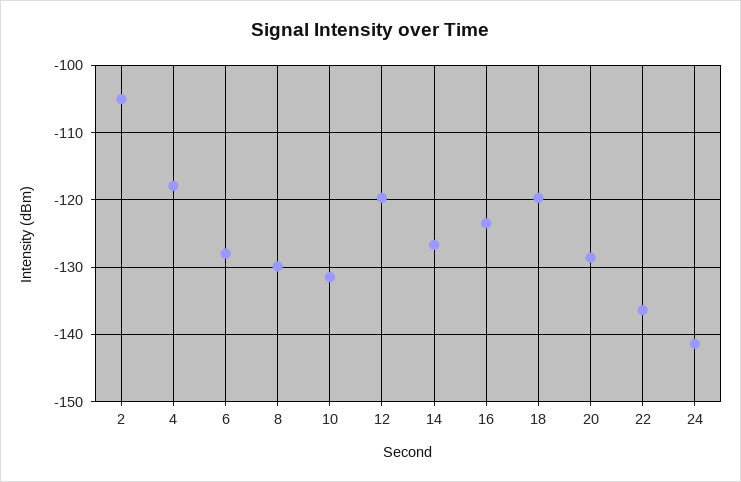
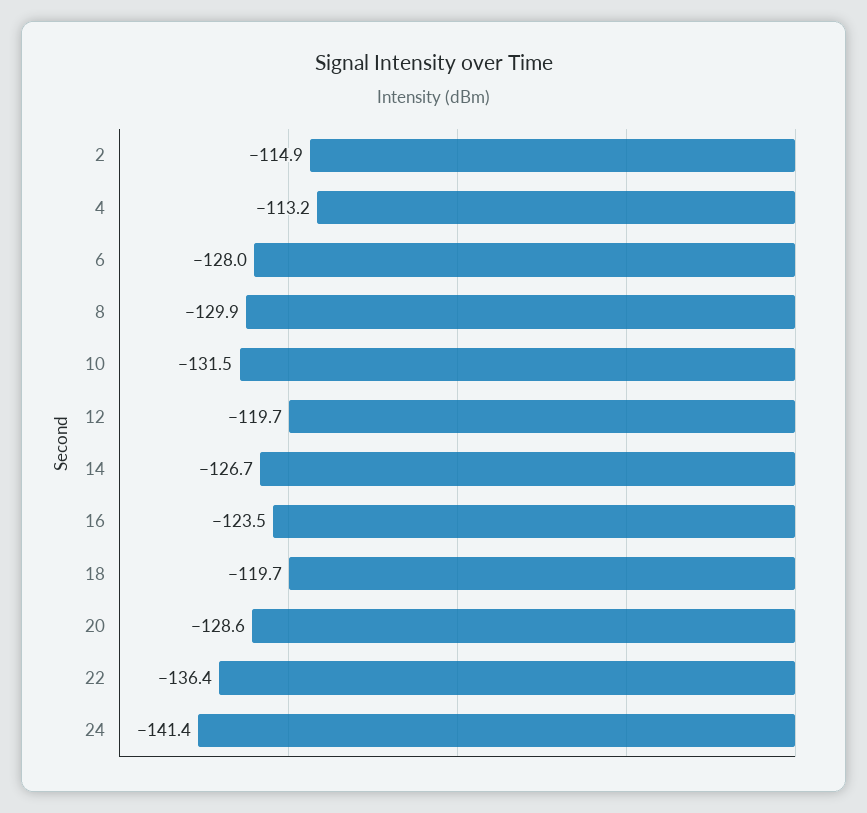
2: -105 -> -114.9
4: -118 -> -113.2

